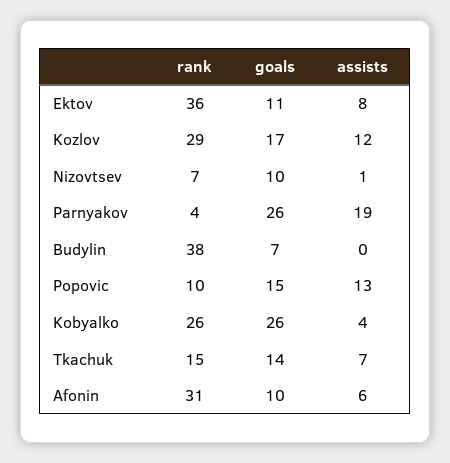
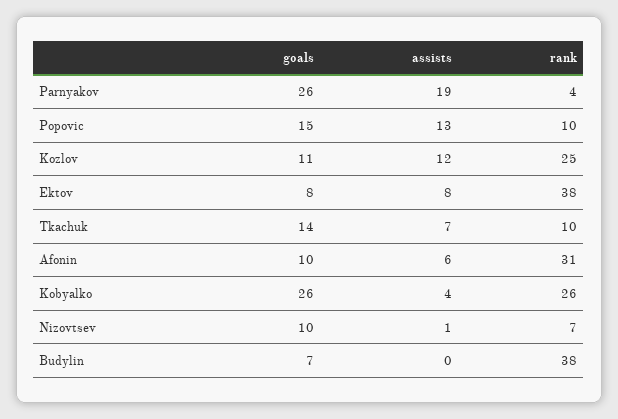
rank, Ektov: 36 -> 38
goals, Ektov: 11 -> 8
rank, Kozlov: 29 -> 25
goals, Kozlov: 17 -> 11
rank, Tkachuk: 15 -> 10

